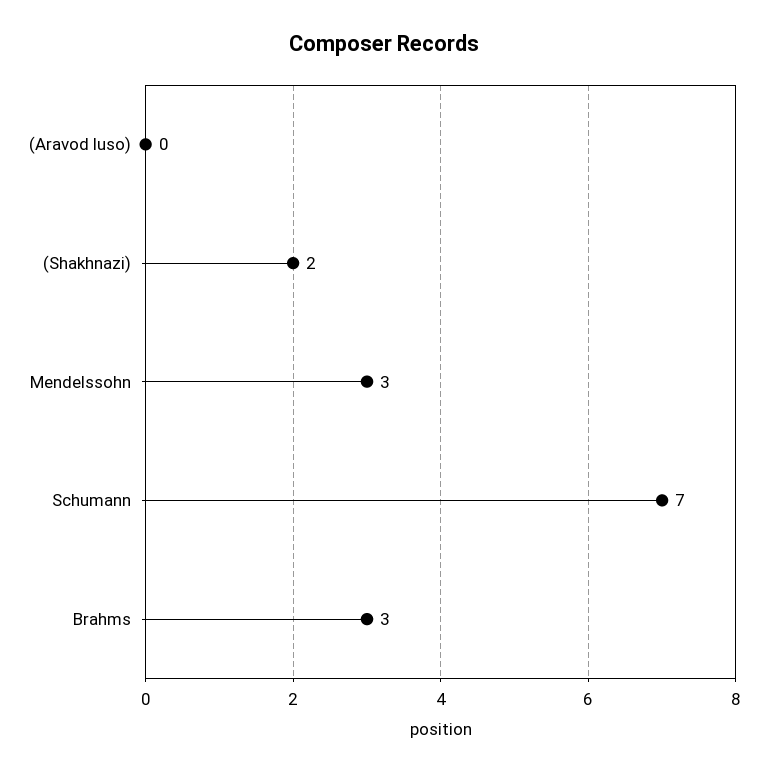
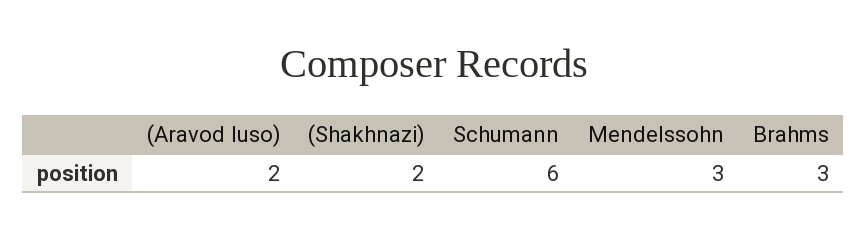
(Aravod luso): 0 -> 2
Schumann: 7 -> 6

